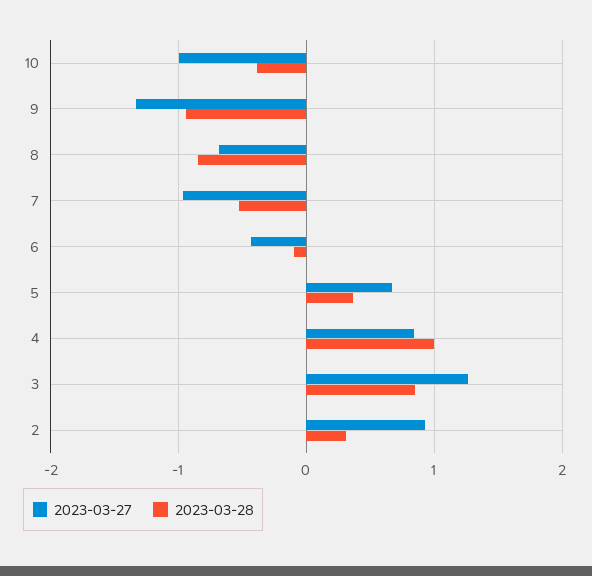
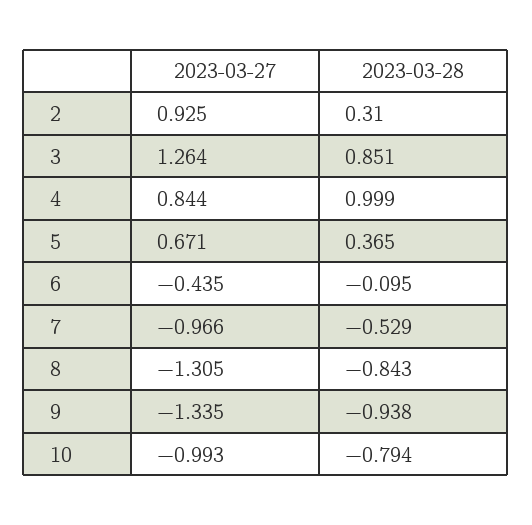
2023-03-28, 10: -0.4 -> -0.794
2023-03-27, 8: -0.7 -> -1.305

